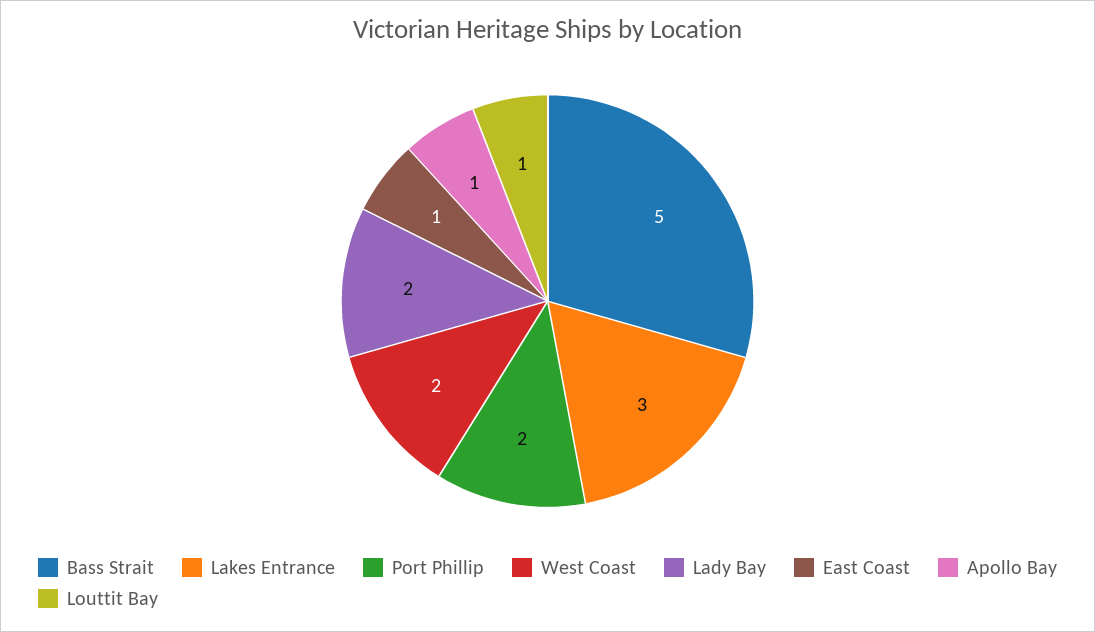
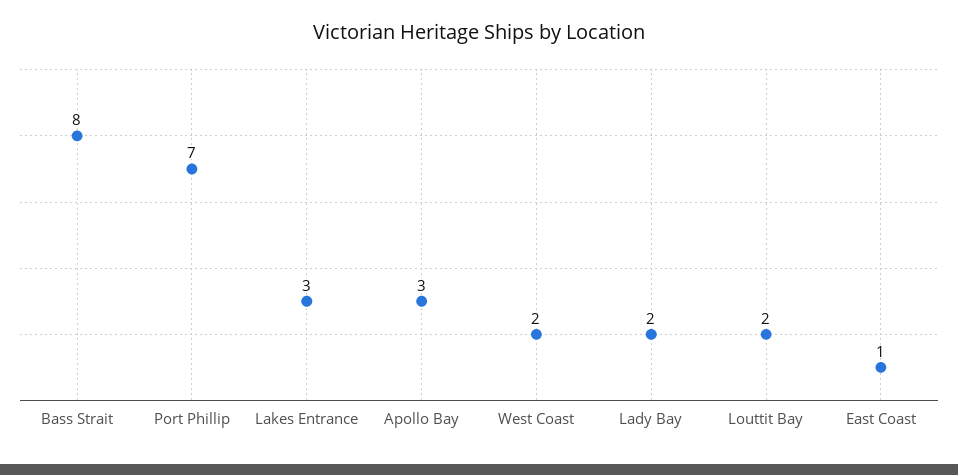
Bass Strait: 5 -> 8
Port Phillip: 2 -> 7
Apollo Bay: 1 -> 3
Louttit Bay: 1 -> 2

